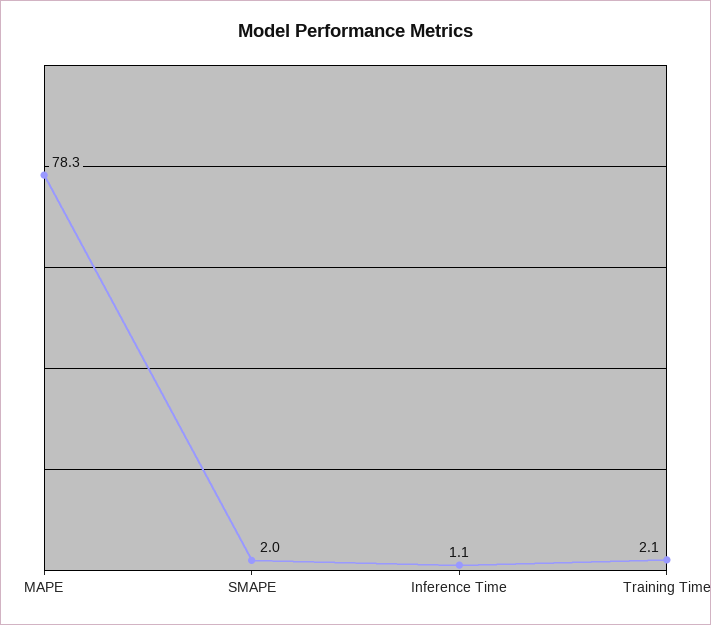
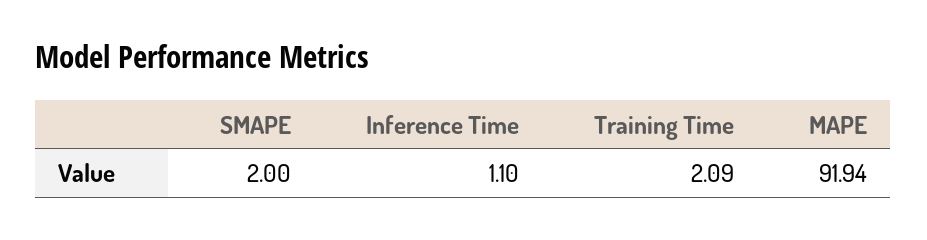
MAPE: 78.3 -> 91.94

